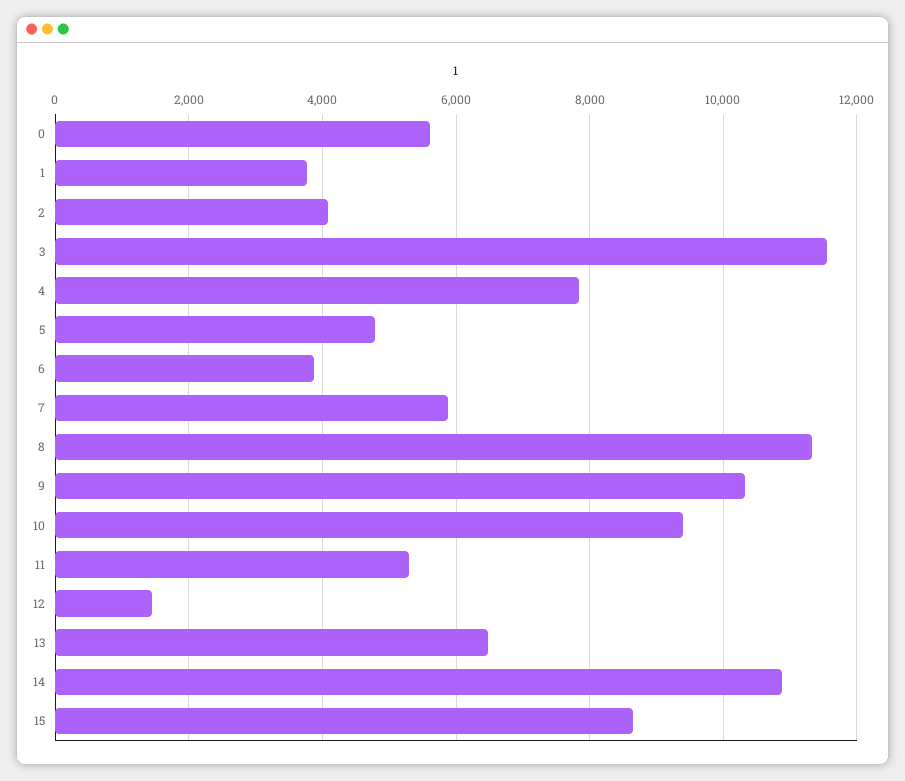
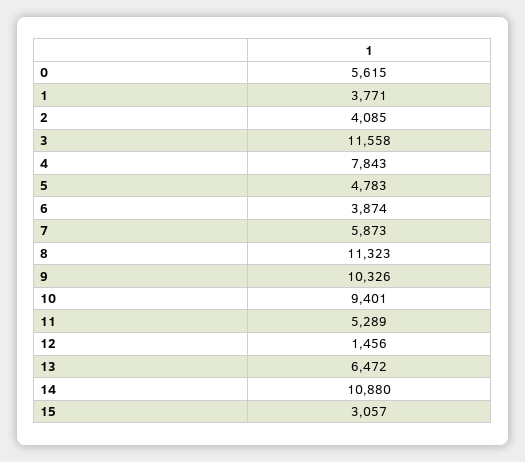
15: 8600 -> 3057

